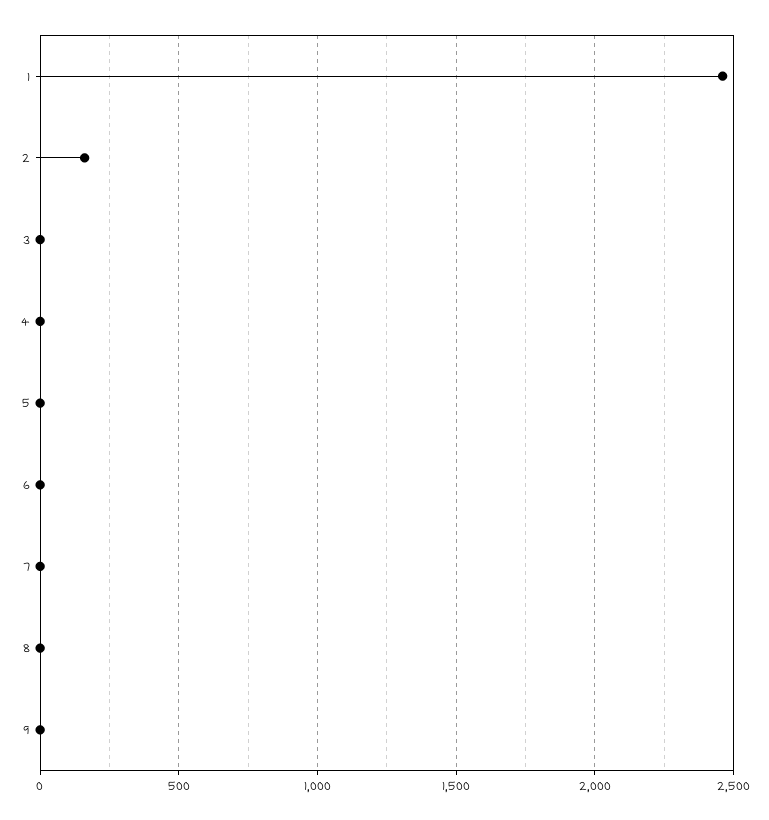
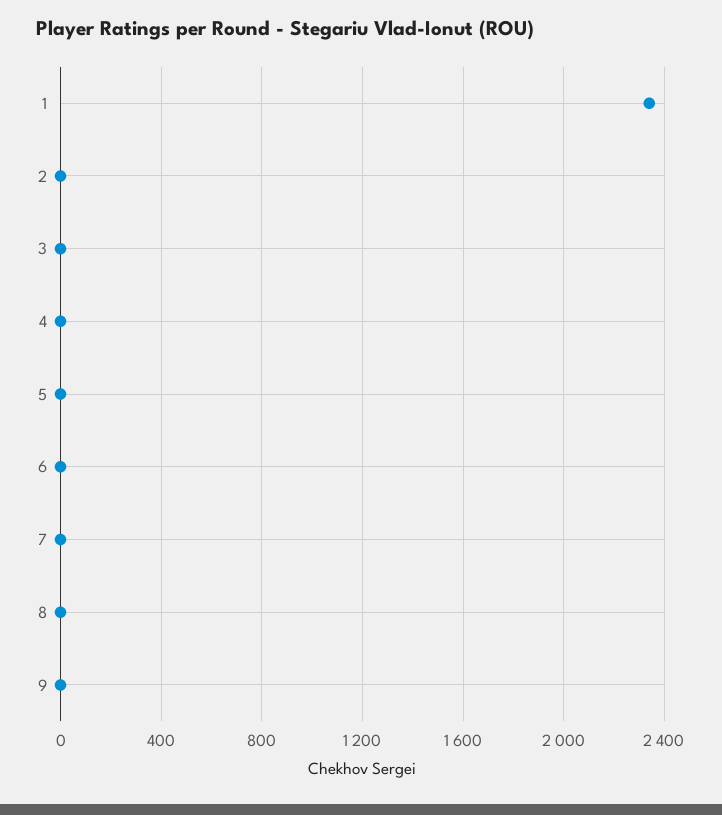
1: 2450 -> 2350
2: 150 -> 0

